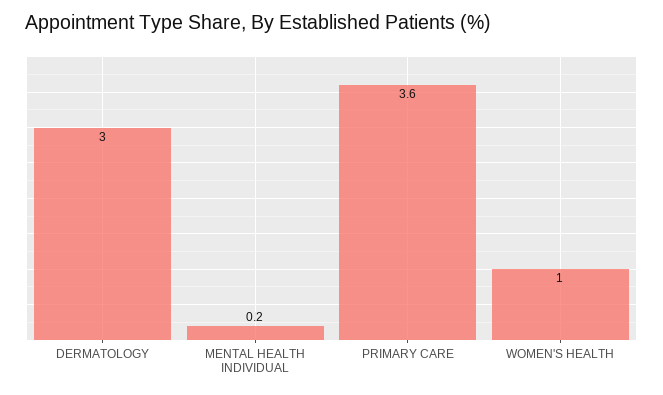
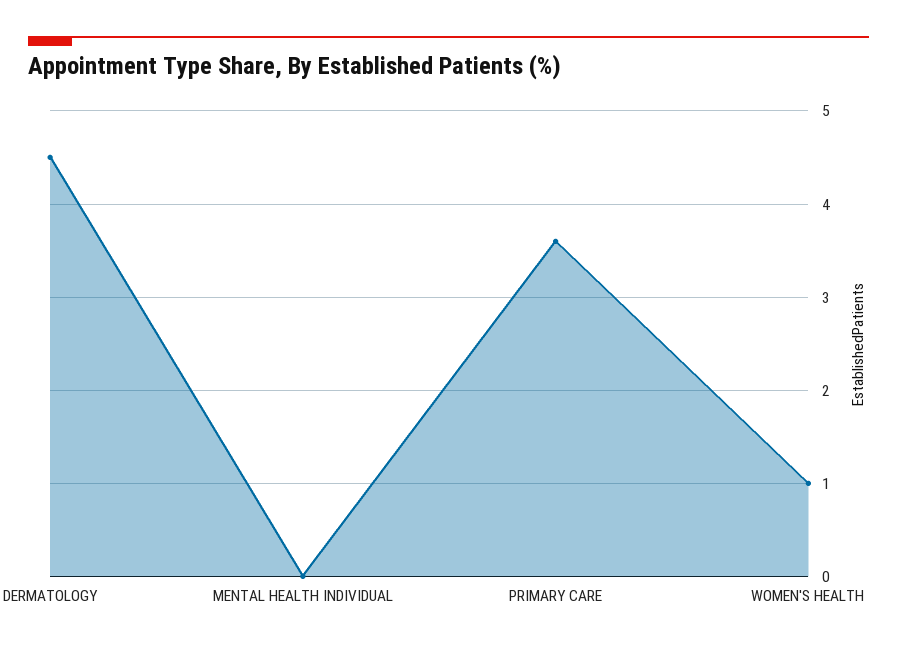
DERMATOLOGY: 3 -> 4.5
MENTAL HEALTH INDIVIDUAL: 0.2 -> 0

